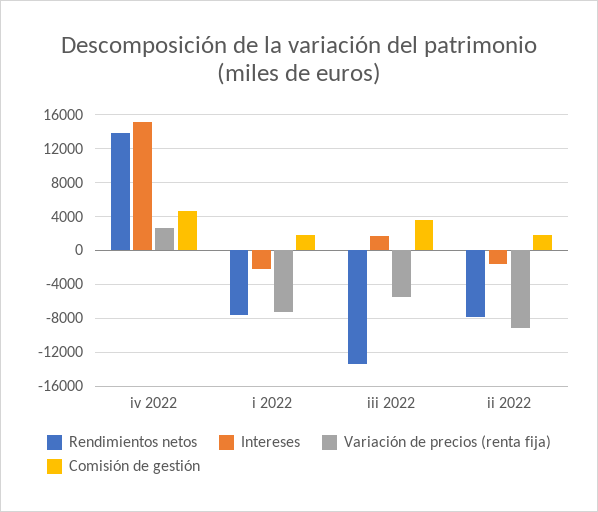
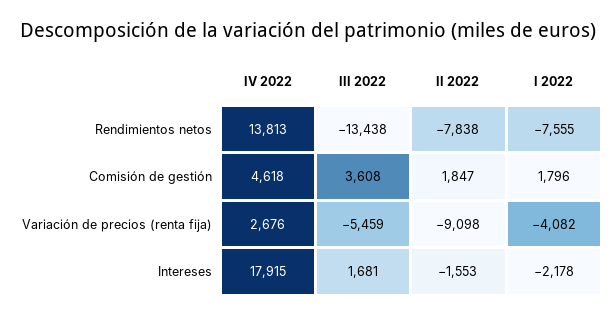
Intereses, iv 2022: 15000 -> 17915
Variación de precios (renta fija), i 2022: -7000 -> -4082

